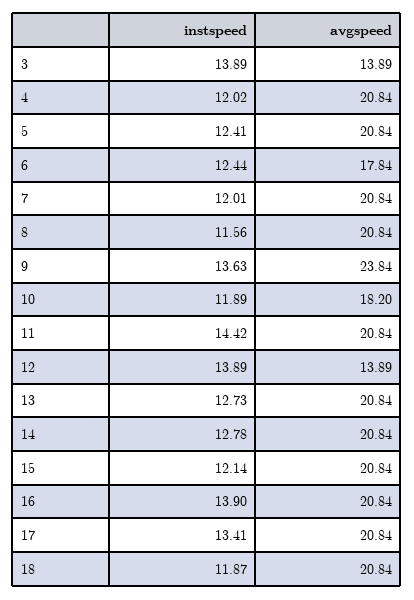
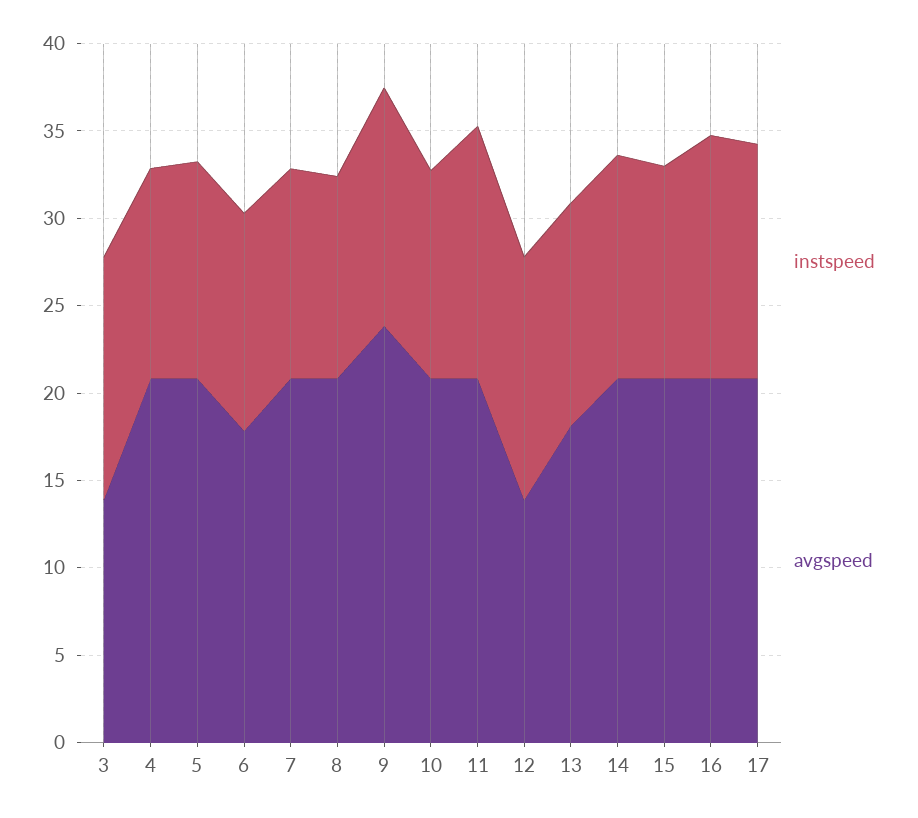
avgspeed, 10: 18.2 -> 21
avgspeed, 13: 20.84 -> 18
instspeed, 18: 11.87 -> none
avgspeed, 18: 20.84 -> none

